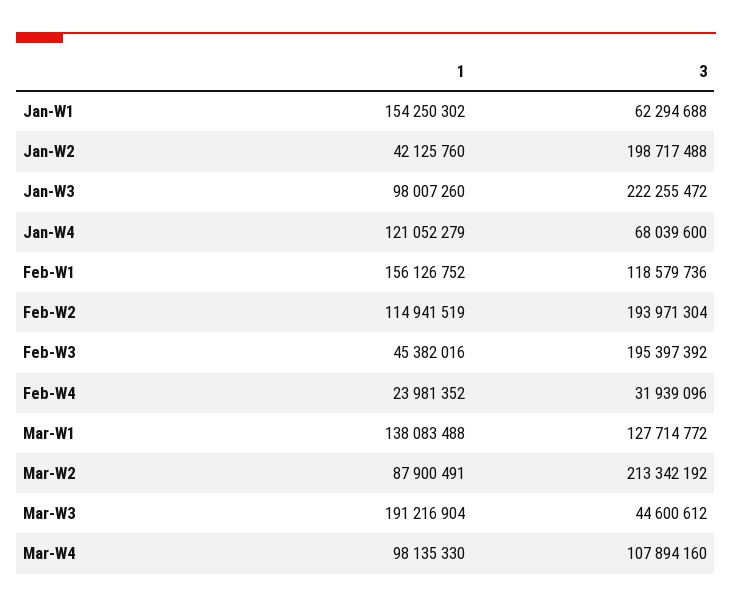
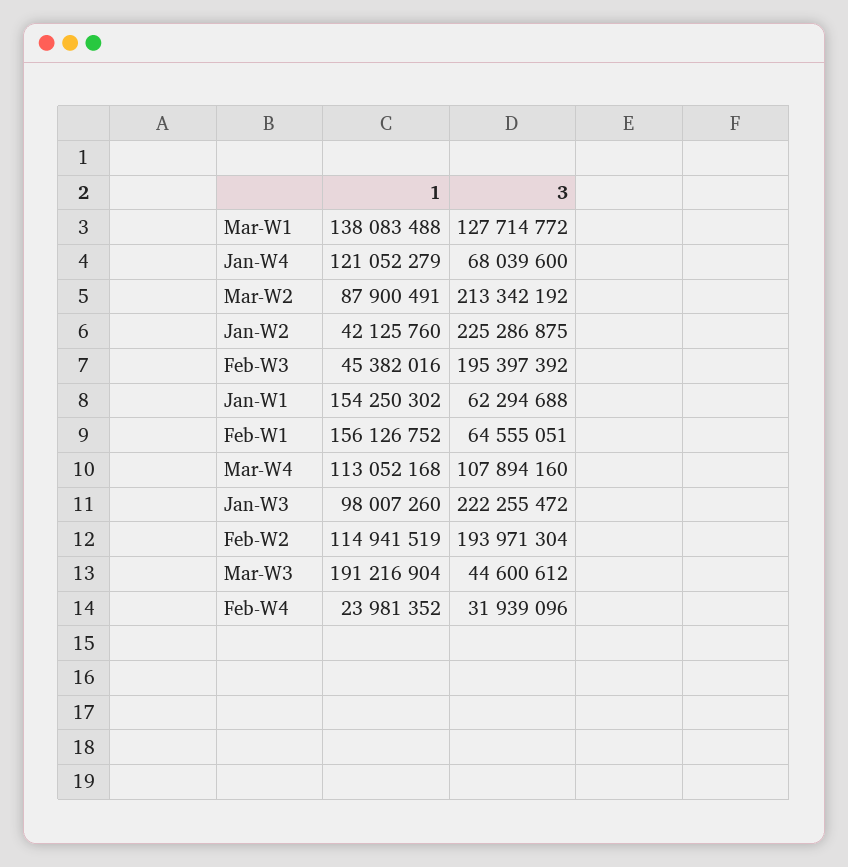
3, Jan-W2: 198717488 -> 225286875
3, Feb-W1: 118579736 -> 64555051
1, Mar-W4: 98135330 -> 113052168

